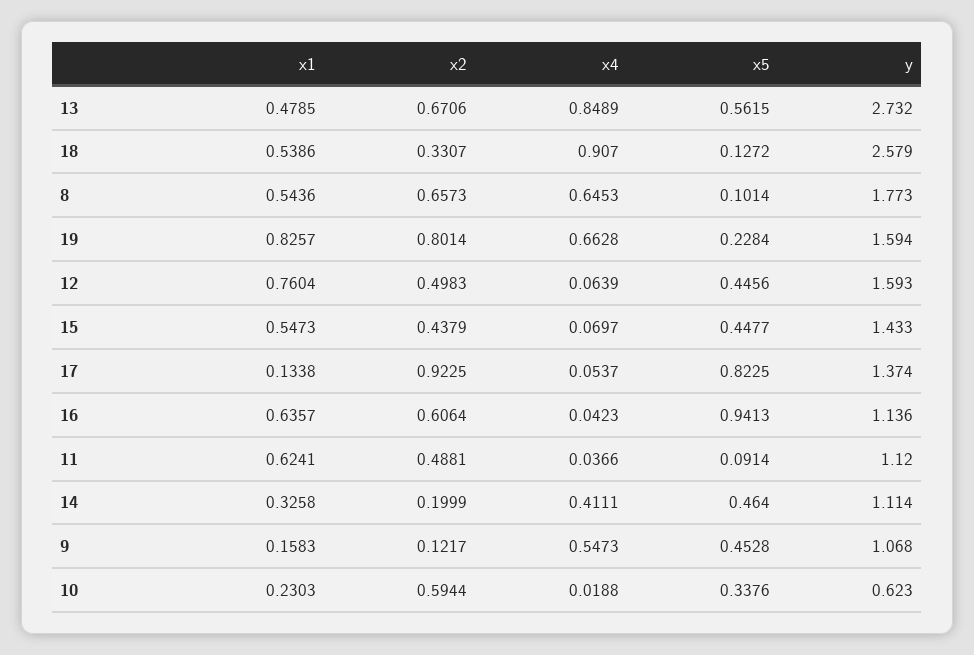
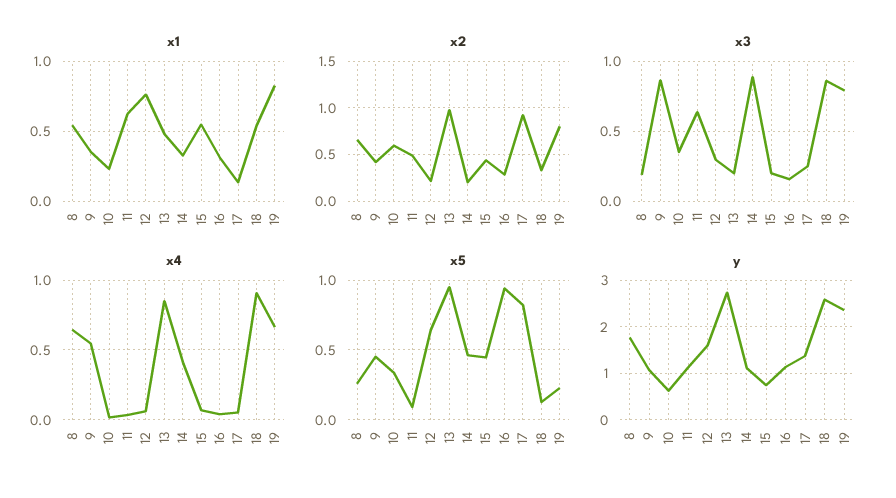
x2, 13: 0.6706 -> 1
x5, 13: 0.5615 -> 0.95
x5, 8: 0.1014 -> 0.25
y, 19: 1.594 -> 2.4
x2, 12: 0.4983 -> 0.2
x5, 12: 0.4456 -> 0.65
y, 15: 1.433 -> 0.8
x1, 16: 0.6357 -> 0.3
x2, 16: 0.6064 -> 0.3
x1, 9: 0.1583 -> 0.35
x2, 9: 0.1217 -> 0.4
x3, 8: none -> 0.2
x3, 9: none -> 0.85
x3, 10: none -> 0.35
x3, 11: none -> 0.65
x3, 12: none -> 0.3
x3, 13: none -> 0.2
x3, 14: none -> 0.9
x3, 15: none -> 0.2
x3, 16: none -> 0.15
x3, 17: none -> 0.25
x3, 18: none -> 0.85
x3, 19: none -> 0.8

